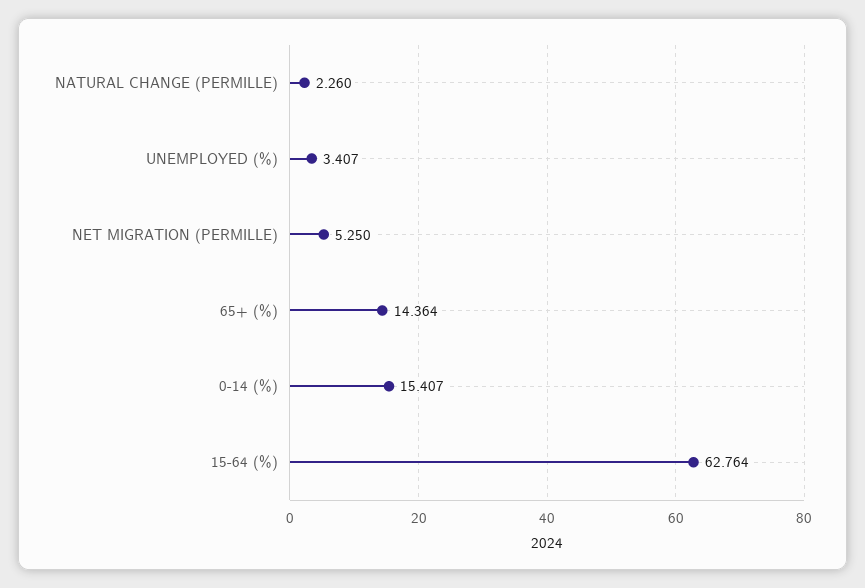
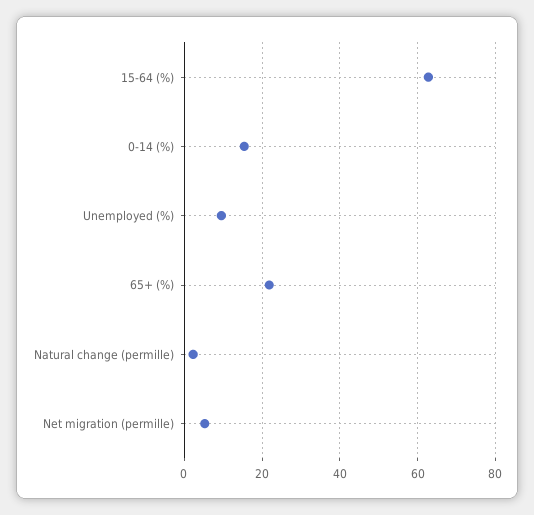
UNEMPLOYED (%): 3.407 -> 10
65+ (%): 14.364 -> 22

